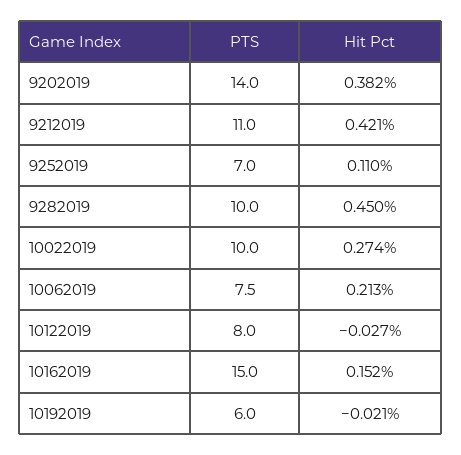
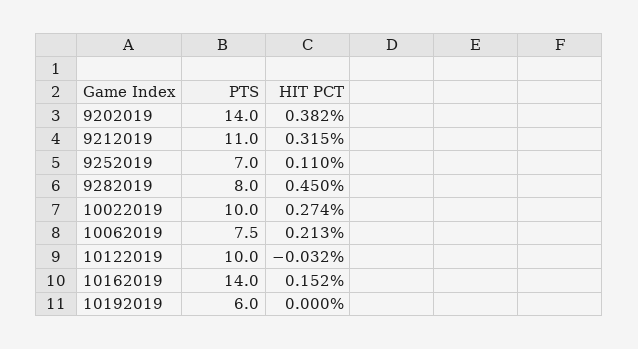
Hit Pct, 9212019: 0.421 -> 0.315
PTS, 9282019: 10 -> 8
PTS, 10122019: 8 -> 10
Hit Pct, 10122019: -0.027 -> -0.032
PTS, 10162019: 15 -> 14
Hit Pct, 10192019: -0.021 -> 0

